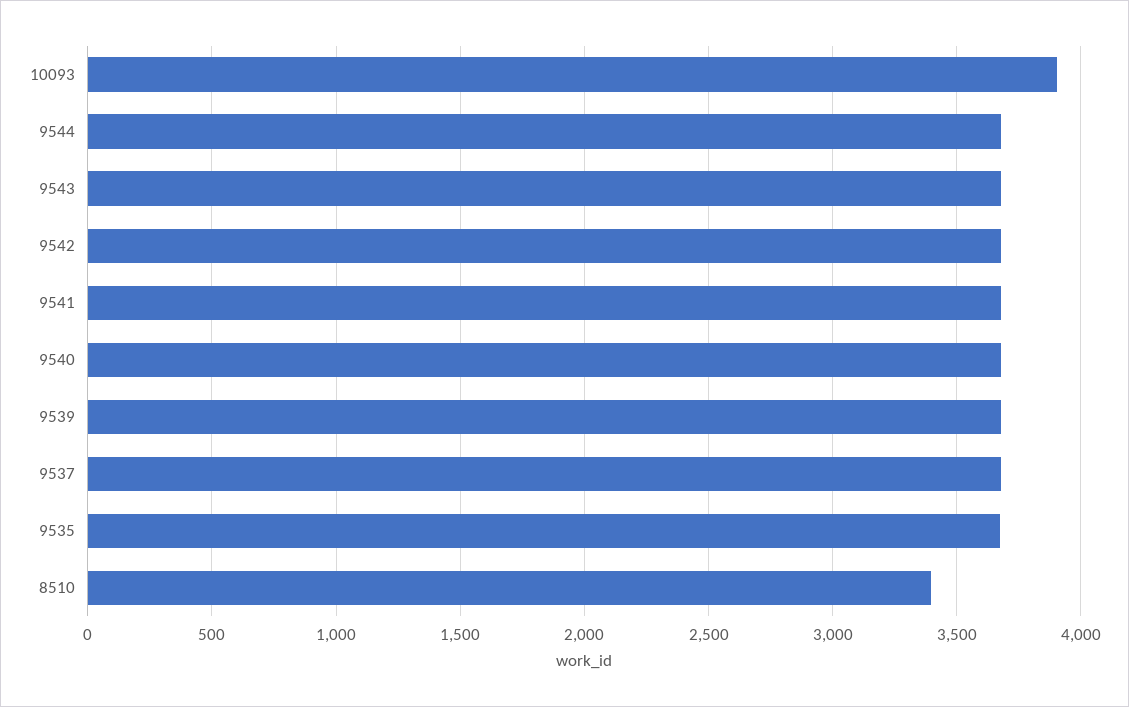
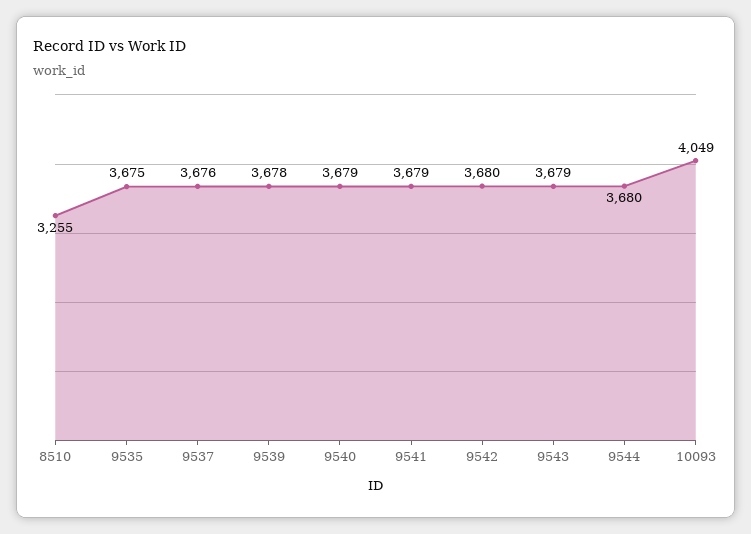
10093: 3900 -> 4049
8510: 3400 -> 3255

